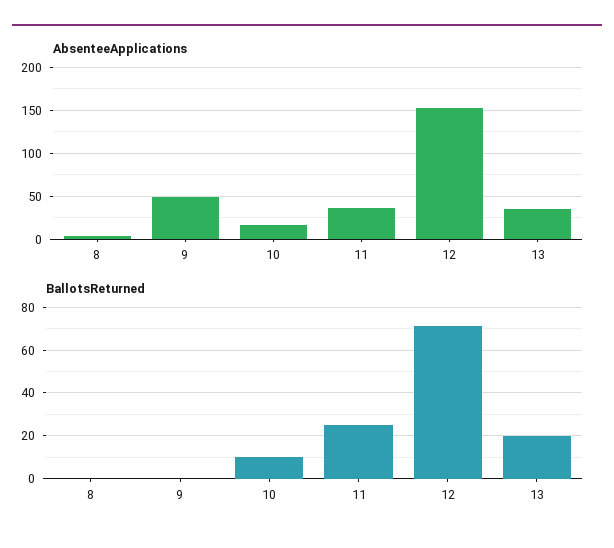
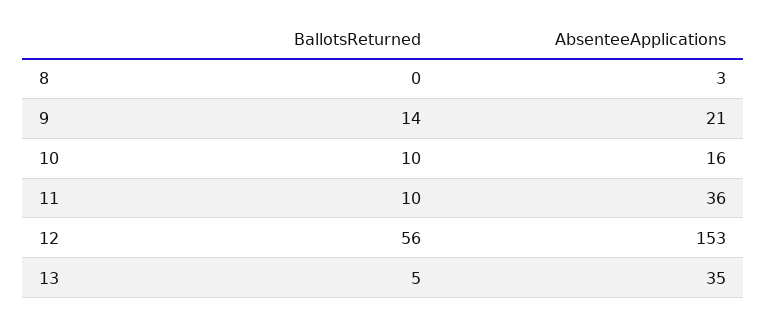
AbsenteeApplications, 9: 50 -> 21
BallotsReturned, 9: 0 -> 14
BallotsReturned, 11: 25 -> 10
BallotsReturned, 12: 70 -> 56
BallotsReturned, 13: 20 -> 5

